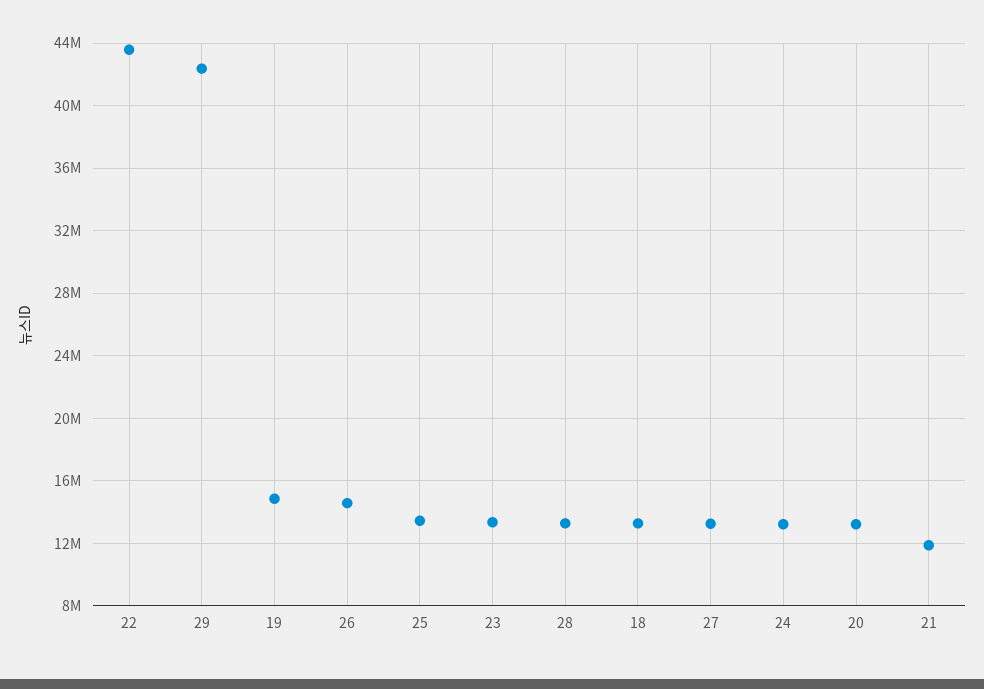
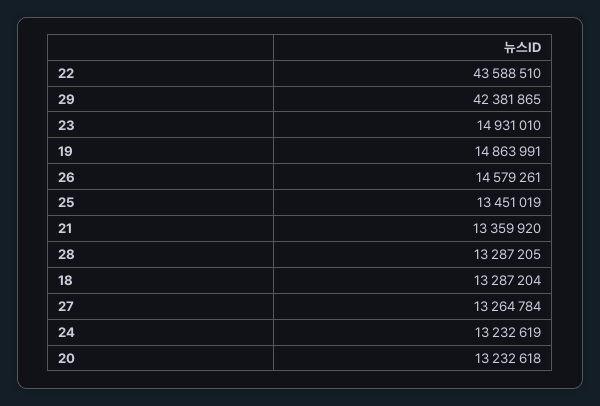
23: 13500000 -> 14931010
21: 12000000 -> 13359920

